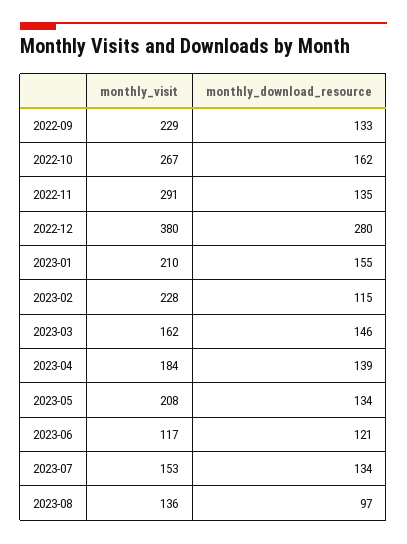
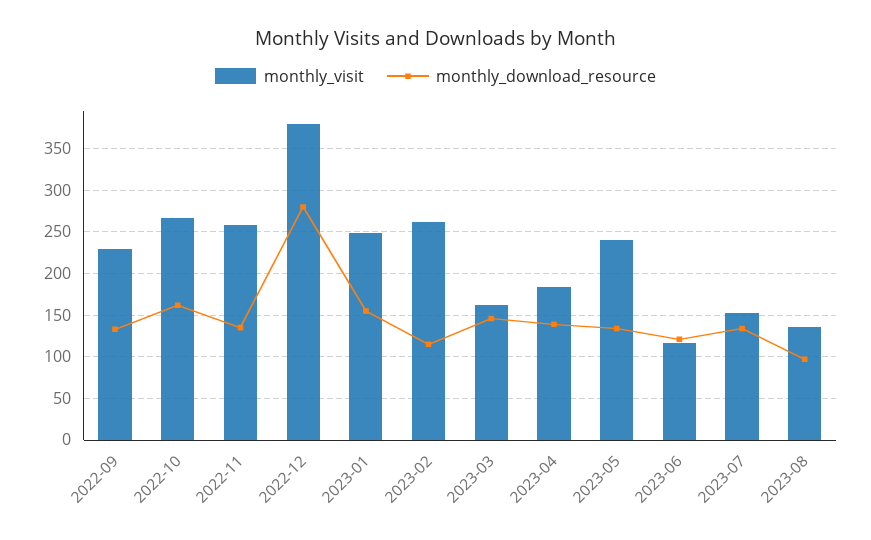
monthly_visit, 2022-11: 291 -> 260
monthly_visit, 2023-01: 210 -> 250
monthly_visit, 2023-02: 228 -> 260
monthly_visit, 2023-05: 208 -> 240

